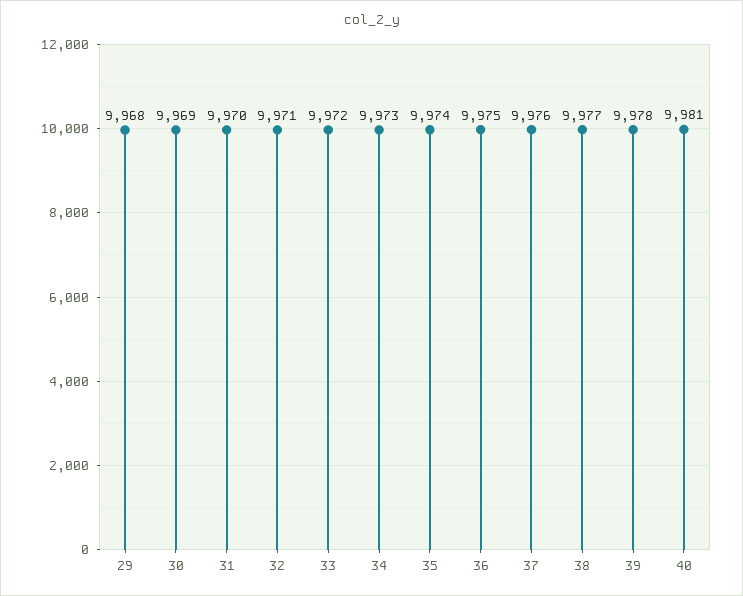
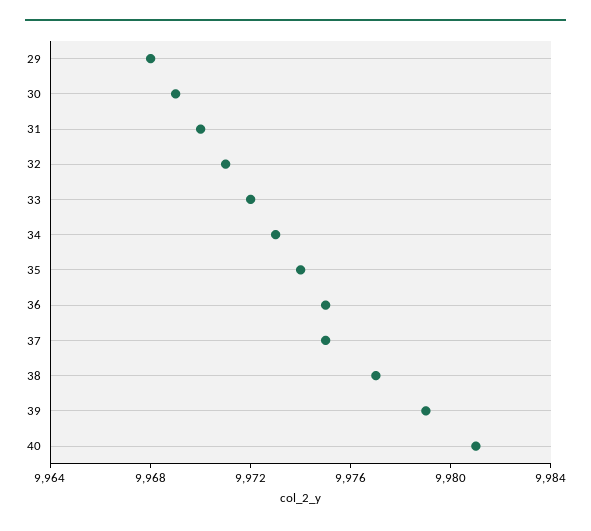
37: 9976 -> 9975
39: 9978 -> 9979

